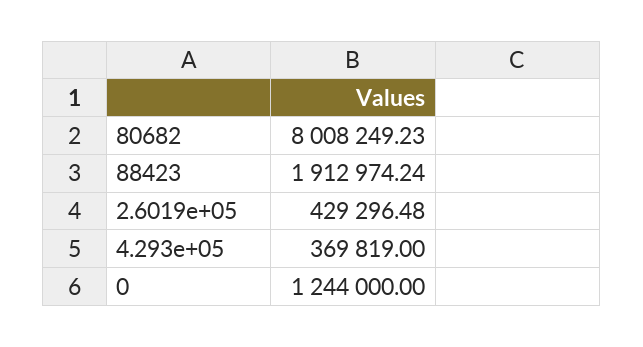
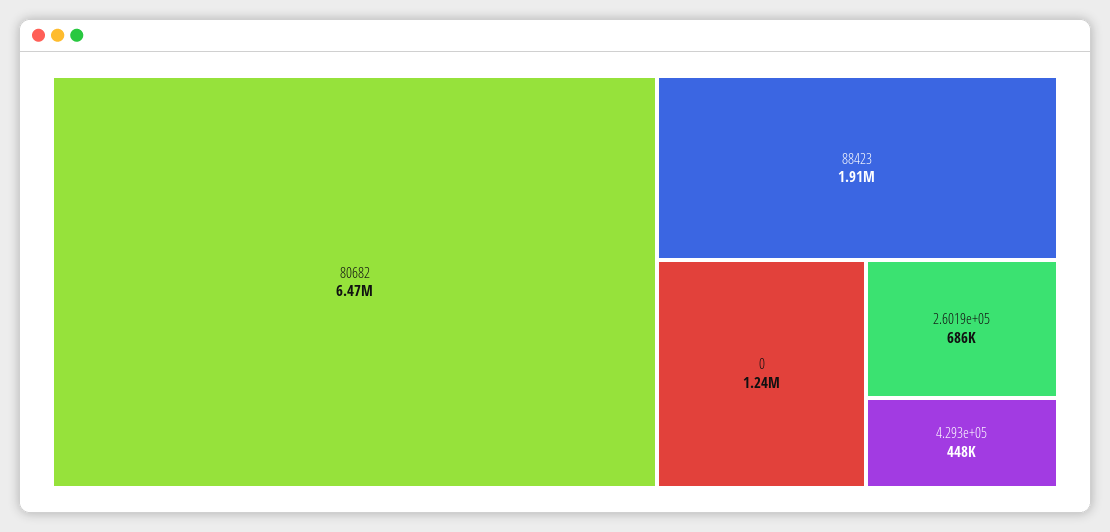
80682: 8008249.23 -> 6470000
2.6019e+05: 429296.48 -> 686000
4.293e+05: 369819 -> 448000

